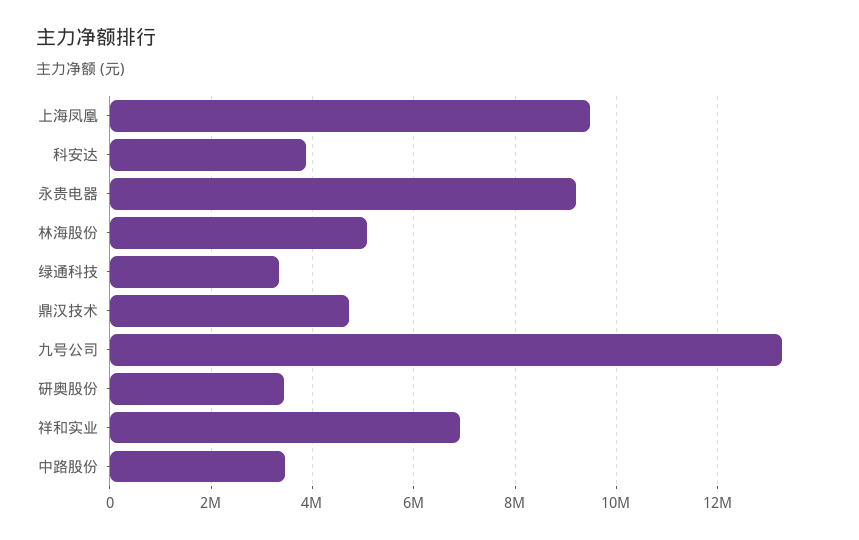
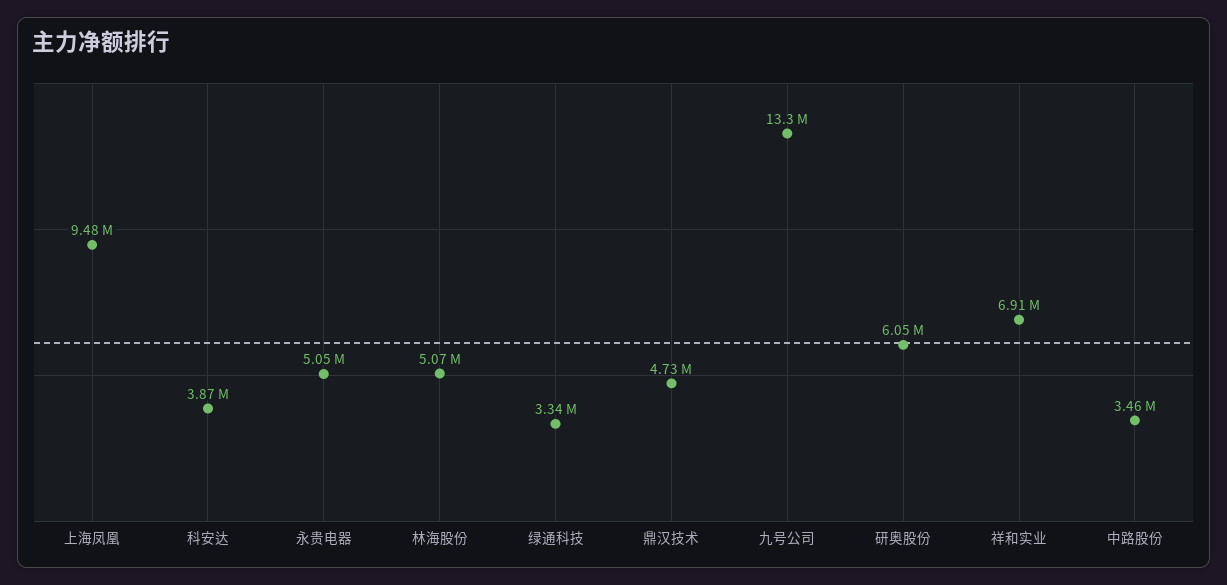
永贵电器: 9200000 -> 5050000
研奥股份: 3400000 -> 6050000

